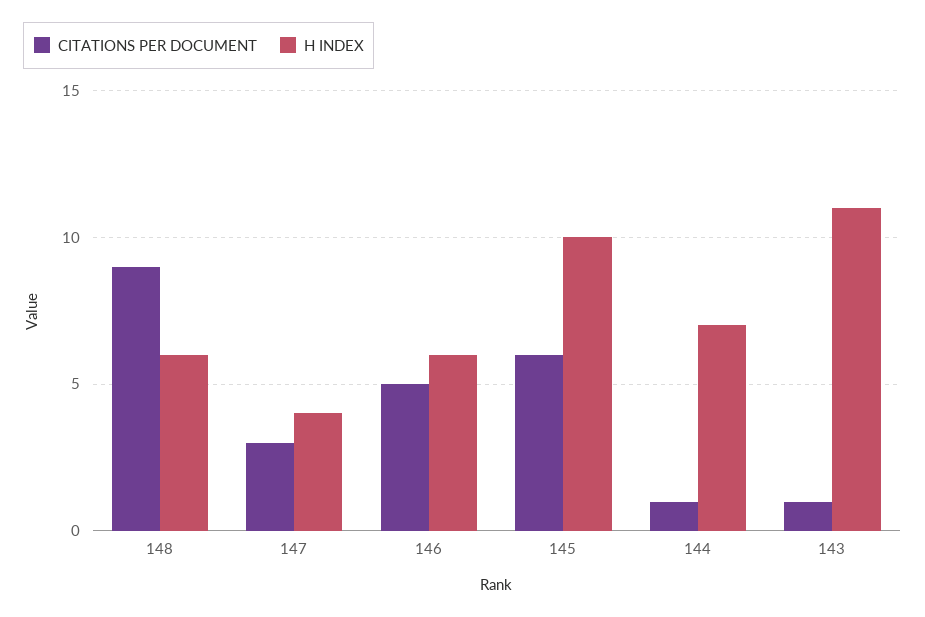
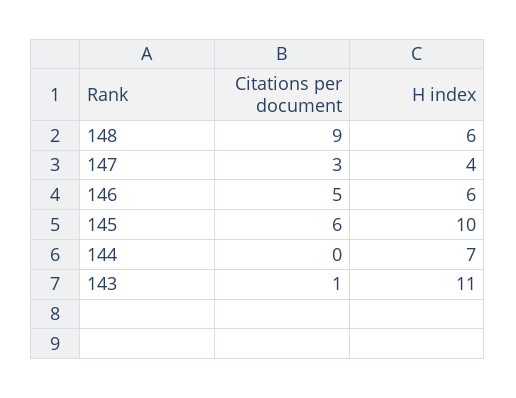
CITATIONS PER DOCUMENT, 144: 1 -> 0

